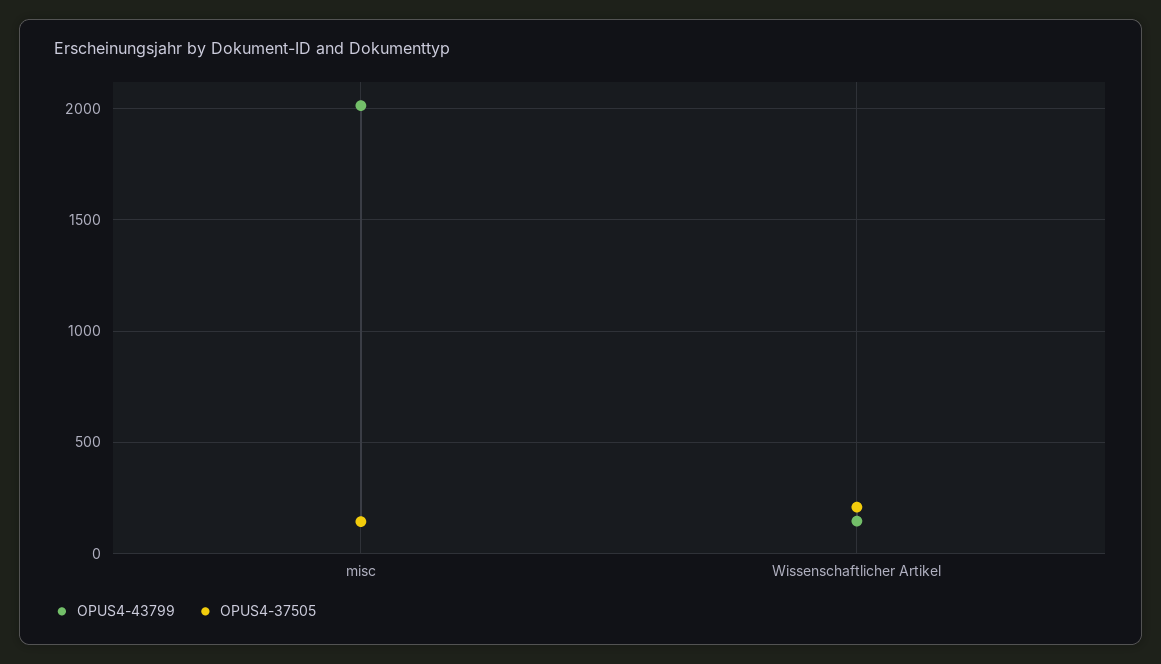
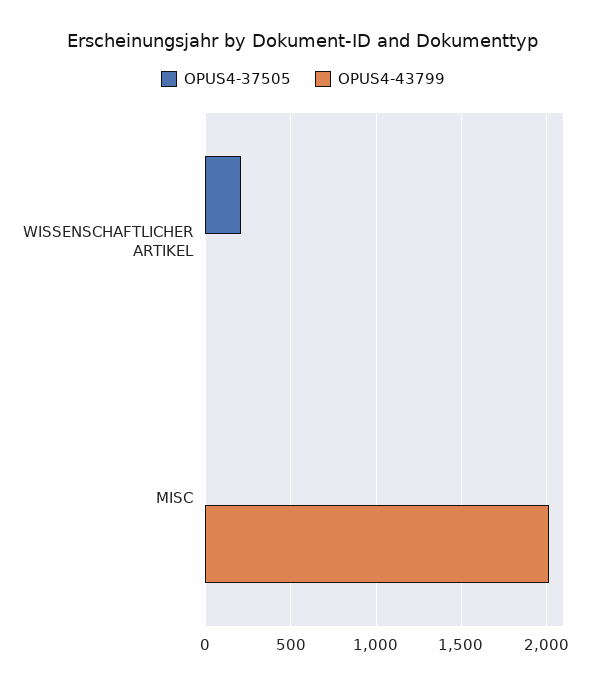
OPUS4-37505, misc: 150 -> 0
OPUS4-43799, Wissenschaftlicher Artikel: 150 -> 0

